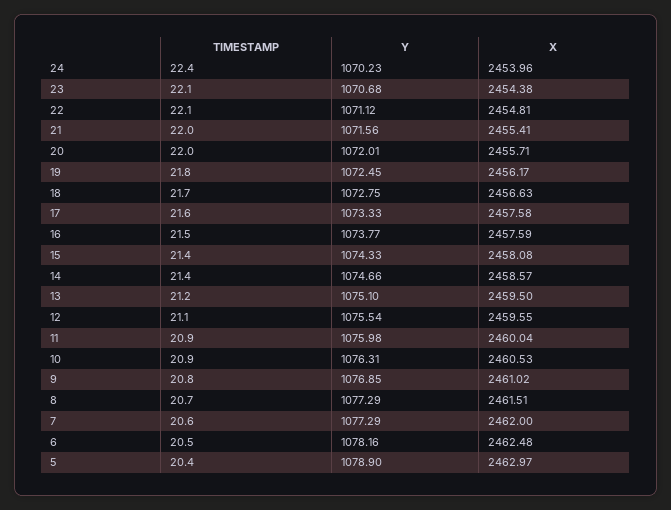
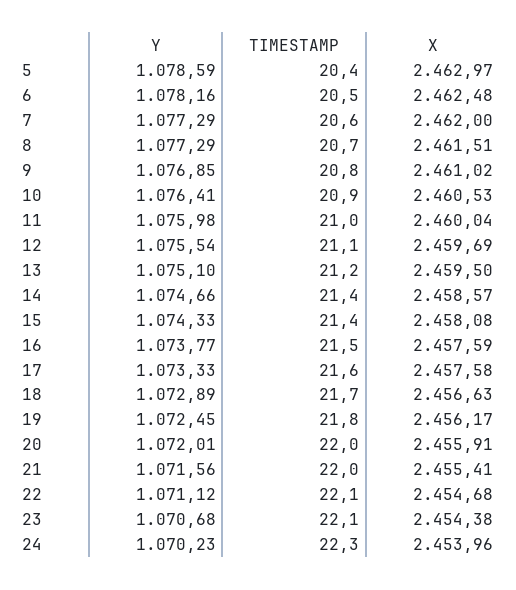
TIMESTAMP, 24: 22.4 -> 22.3
X, 22: 2454.81 -> 2454.68
X, 20: 2455.71 -> 2455.91
Y, 18: 1072.75 -> 1072.89
X, 12: 2459.55 -> 2459.69
TIMESTAMP, 11: 20.9 -> 21
Y, 10: 1076.31 -> 1076.41
Y, 5: 1078.9 -> 1078.59

